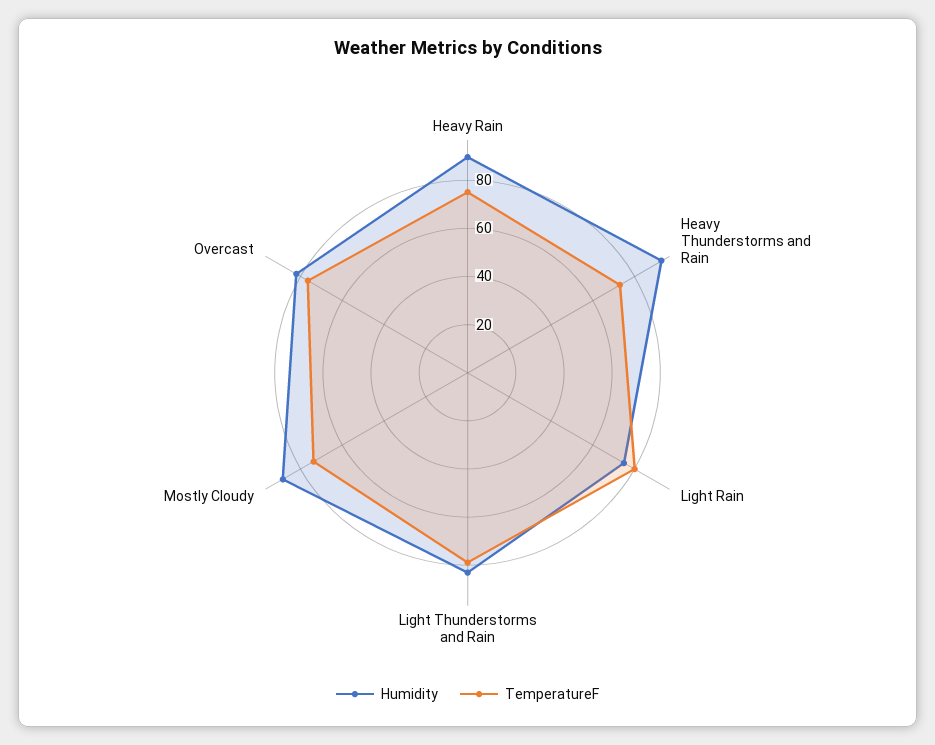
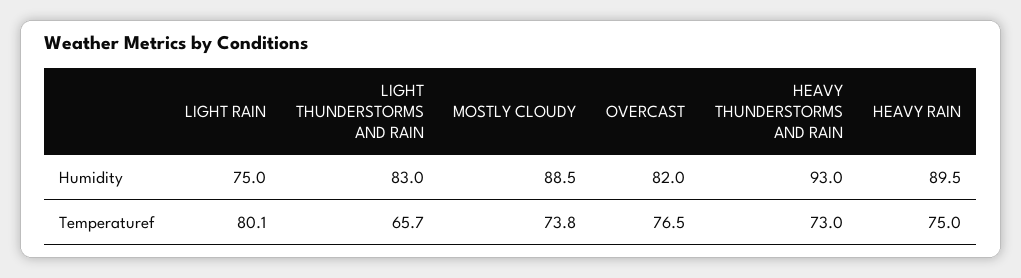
TemperatureF, Light Thunderstorms and Rain: 80 -> 65.7

